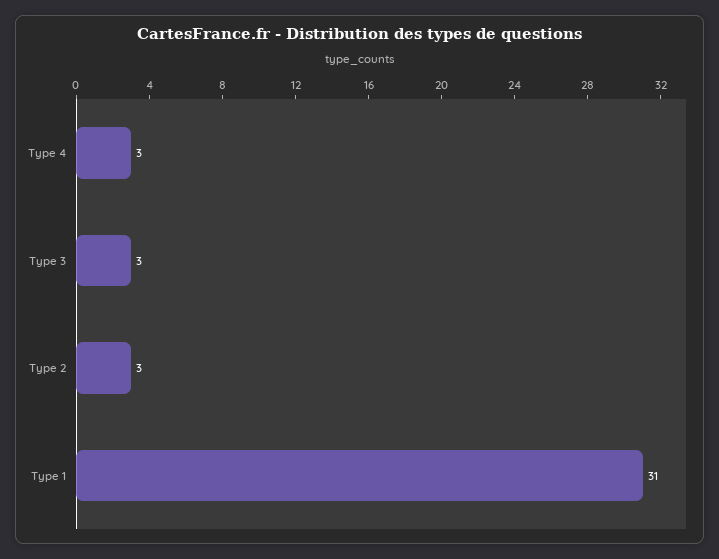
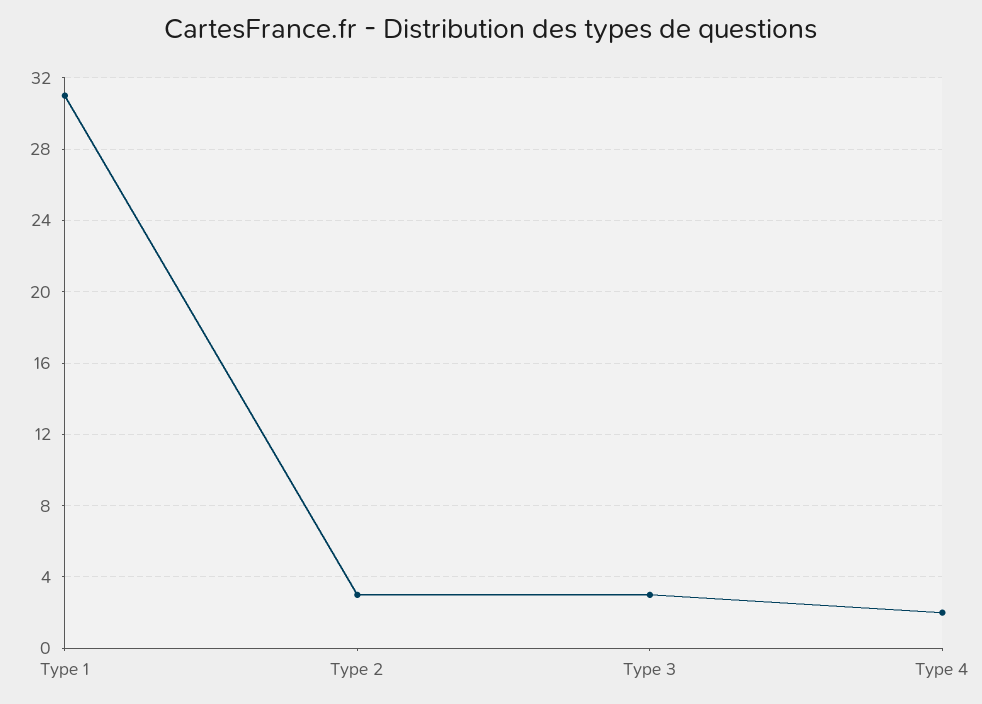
Type 4: 3 -> 2

